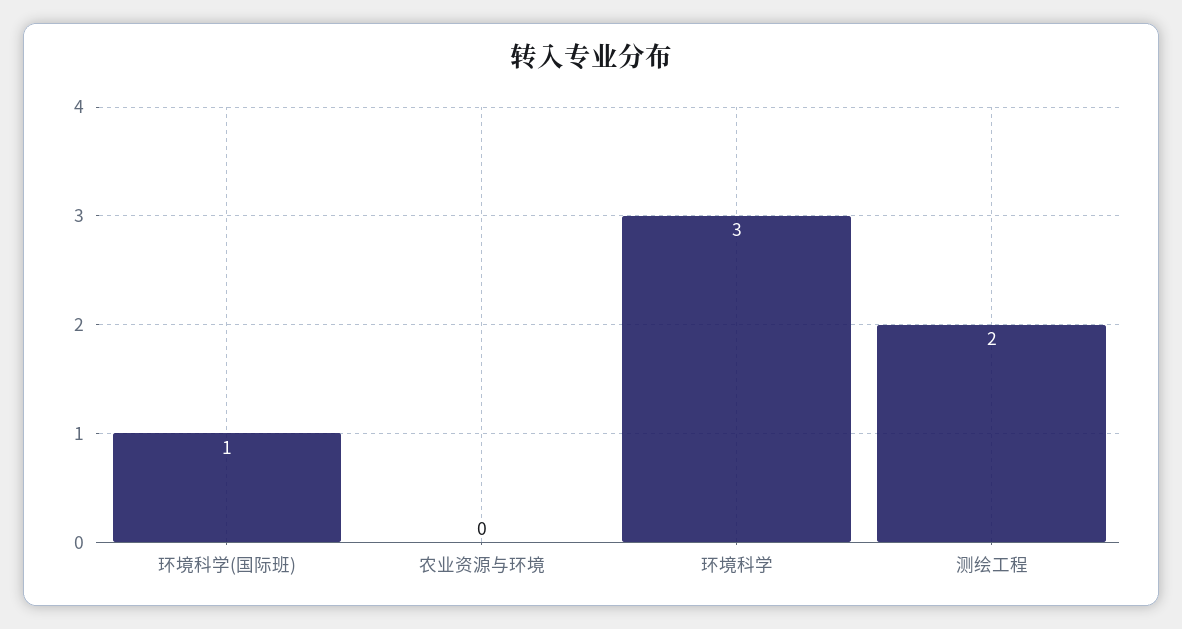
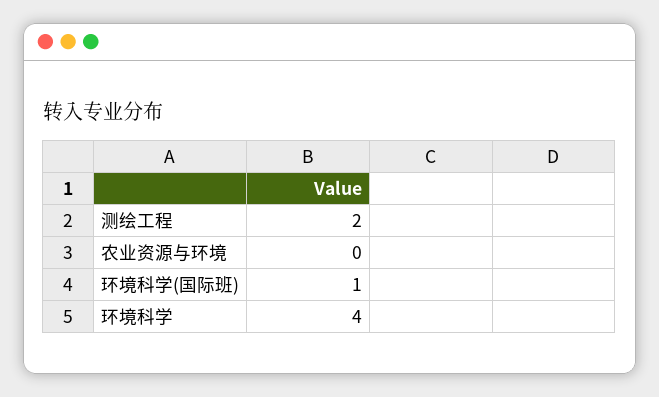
环境科学: 3 -> 4

